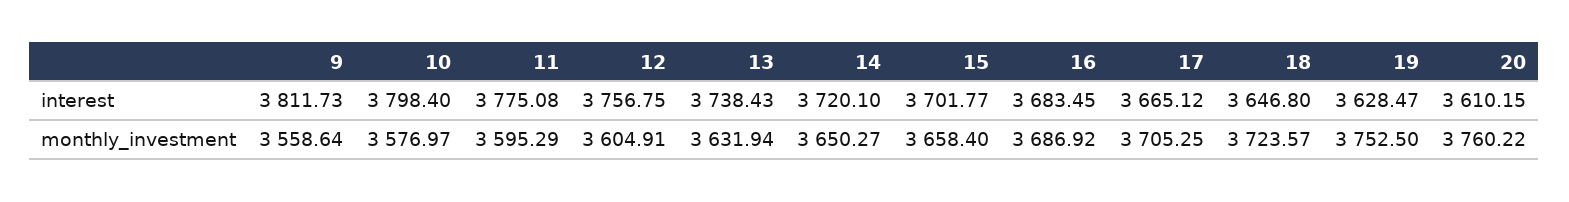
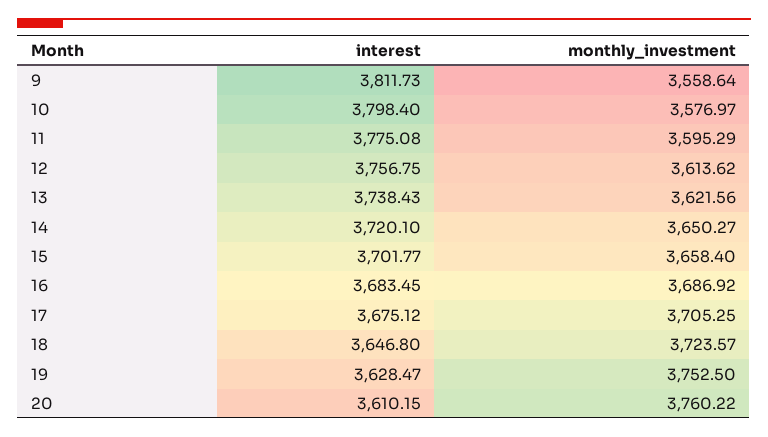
17, interest: 3665.12 -> 3675.12
12, monthly_investment: 3604.91 -> 3613.62
13, monthly_investment: 3631.94 -> 3621.56

